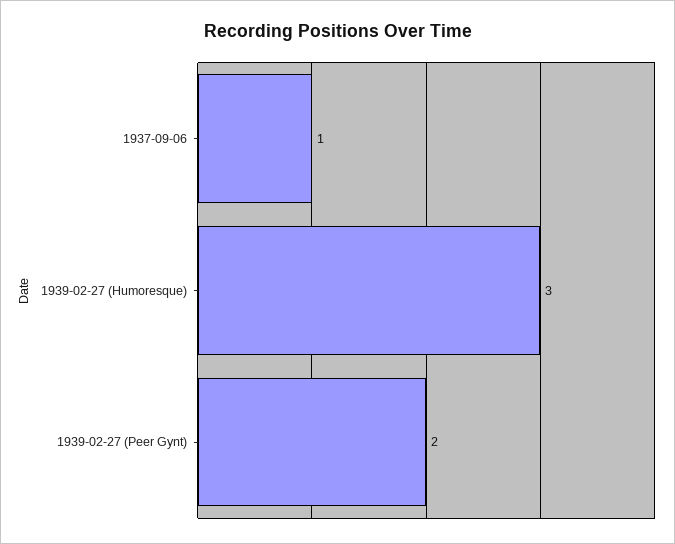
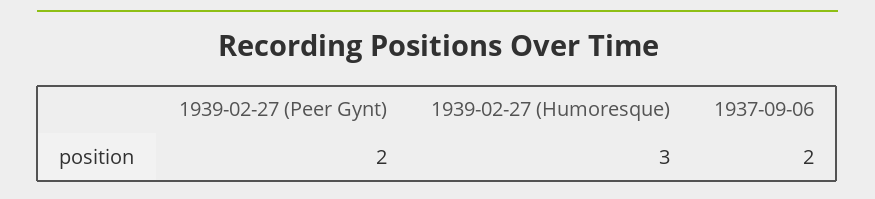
1937-09-06: 1 -> 2

